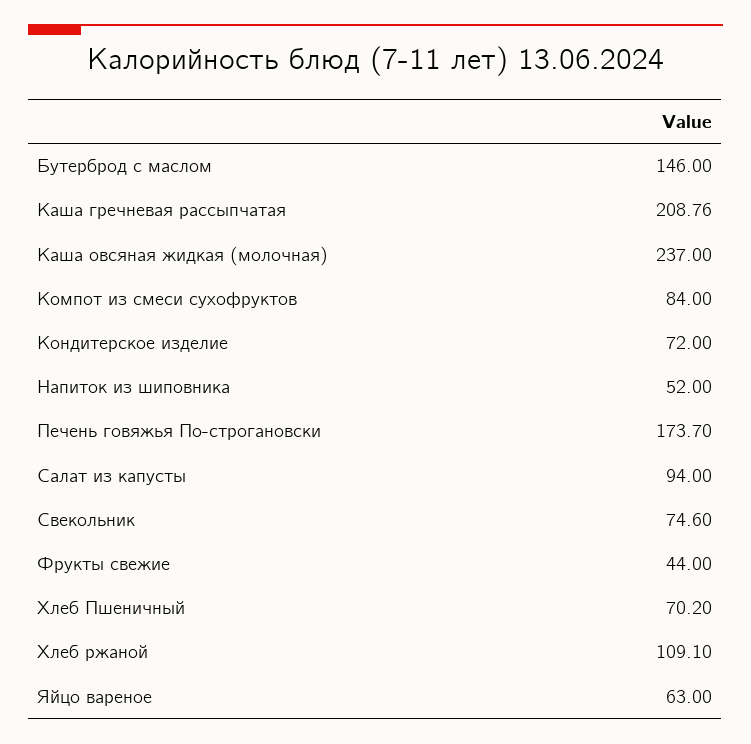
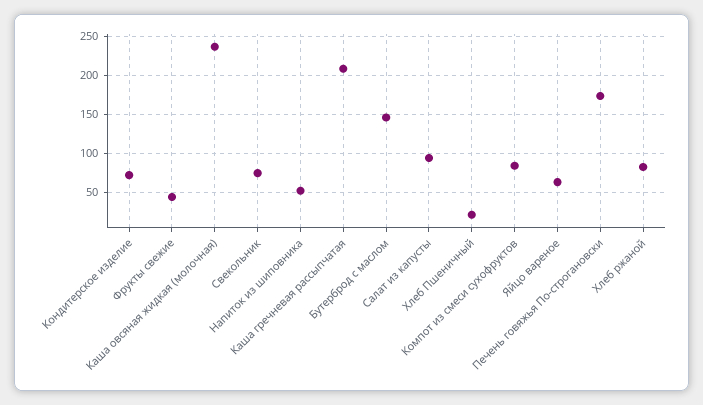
Хлеб Пшеничный: 70.2 -> 20
Хлеб ржаной: 109.1 -> 80

